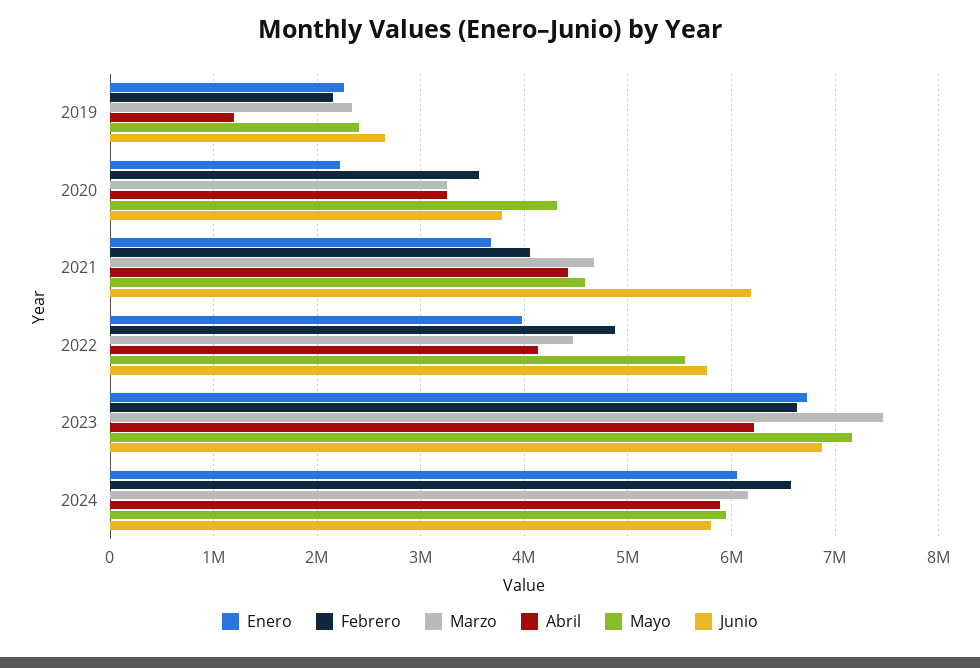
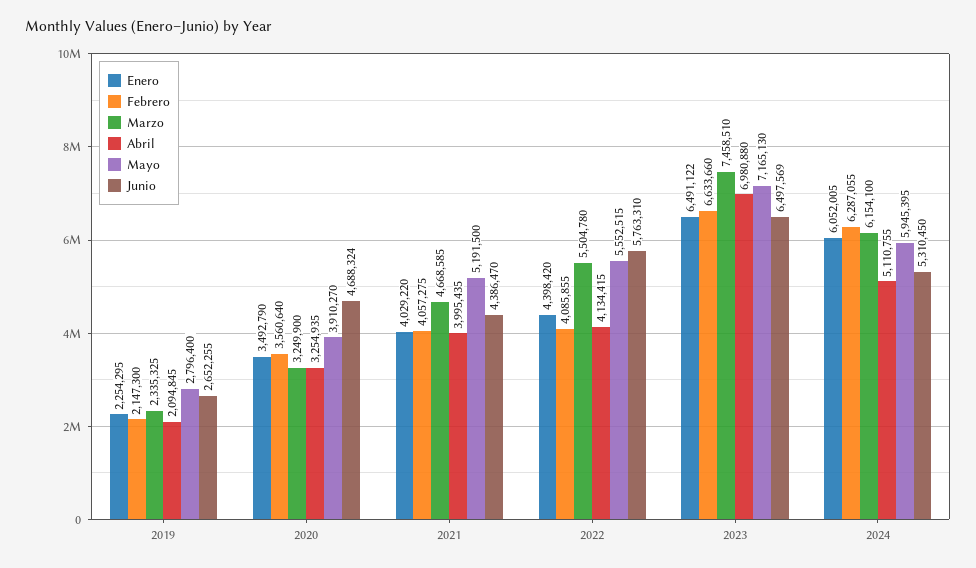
Abril, 2019: 1200000 -> 2094845
Mayo, 2019: 2400000 -> 2796400
Enero, 2020: 2200000 -> 3492790
Mayo, 2020: 4300000 -> 3910270
Junio, 2020: 3800000 -> 4688324
Enero, 2021: 3700000 -> 4029220
Abril, 2021: 4400000 -> 3995435
Mayo, 2021: 4600000 -> 5191500
Junio, 2021: 6200000 -> 4386470
Enero, 2022: 4000000 -> 4398420
Febrero, 2022: 4900000 -> 4085855
Marzo, 2022: 4500000 -> 5504780
Enero, 2023: 6700000 -> 6491122
Abril, 2023: 6200000 -> 6980880
Junio, 2023: 6900000 -> 6497569
Febrero, 2024: 6600000 -> 6287055
Abril, 2024: 5900000 -> 5110755
Junio, 2024: 5800000 -> 5310450

